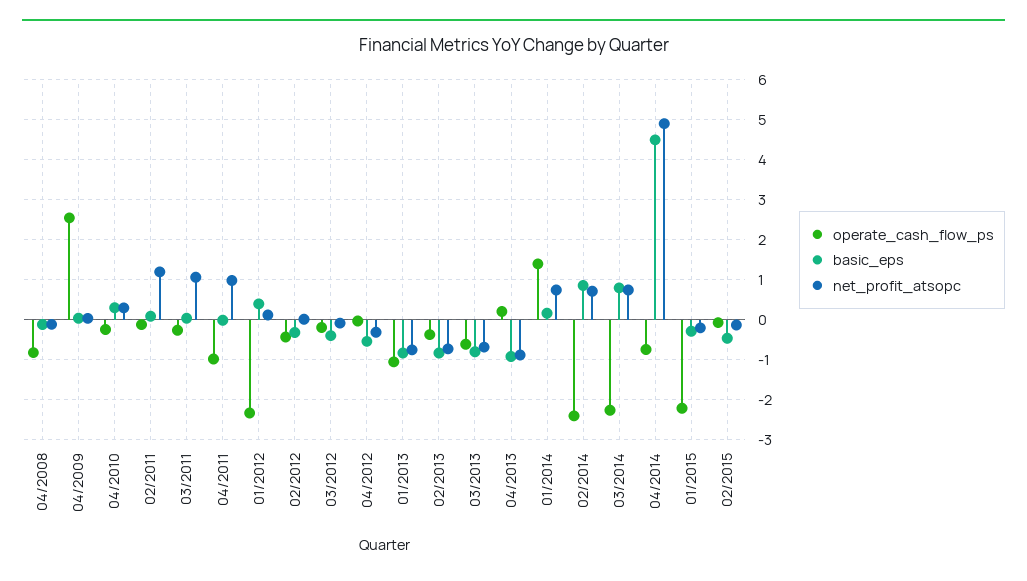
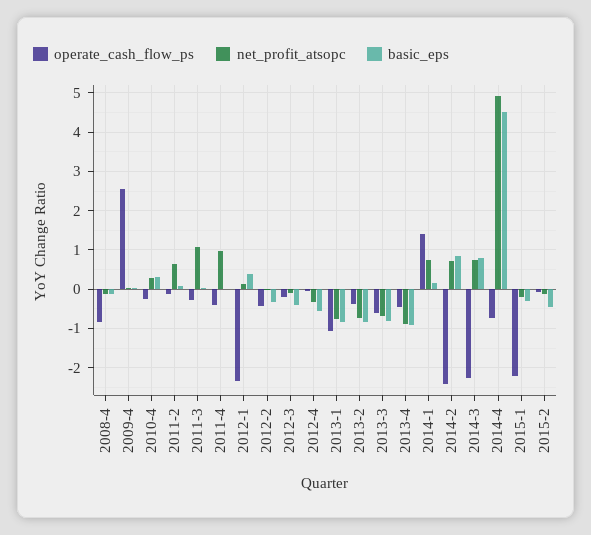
net_profit_atsopc, 02/2011: 1.2 -> 0.6
operate_cash_flow_ps, 04/2011: -1 -> -0.4
operate_cash_flow_ps, 04/2013: 0.2 -> -0.4

